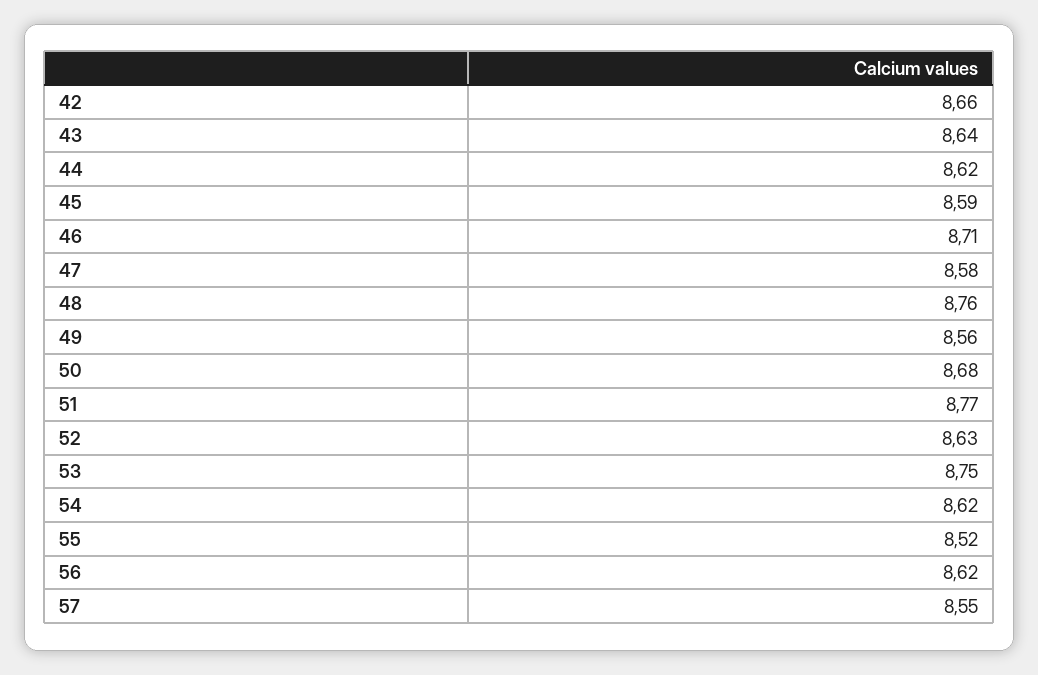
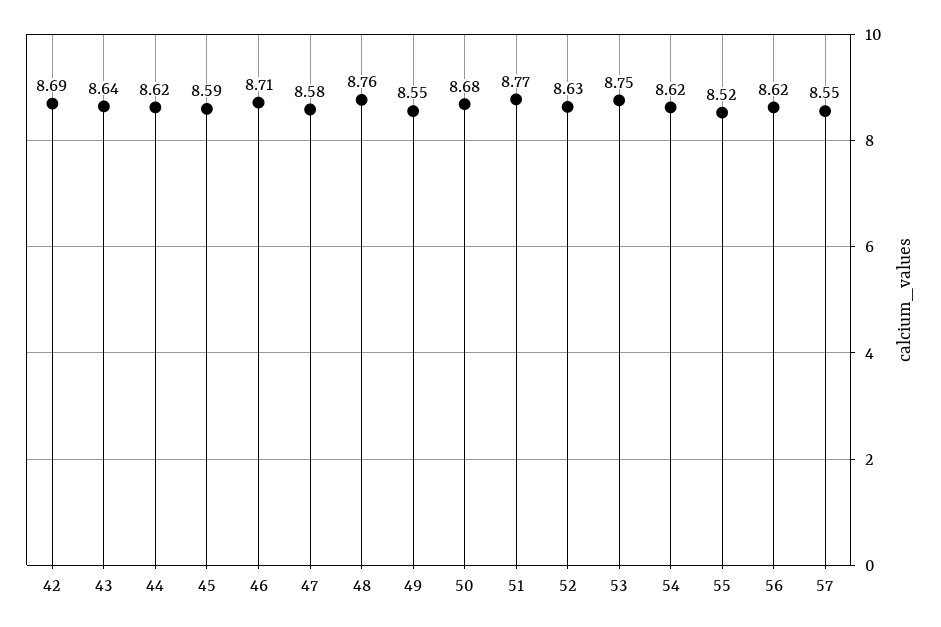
42: 8.66 -> 8.69
49: 8.56 -> 8.55

